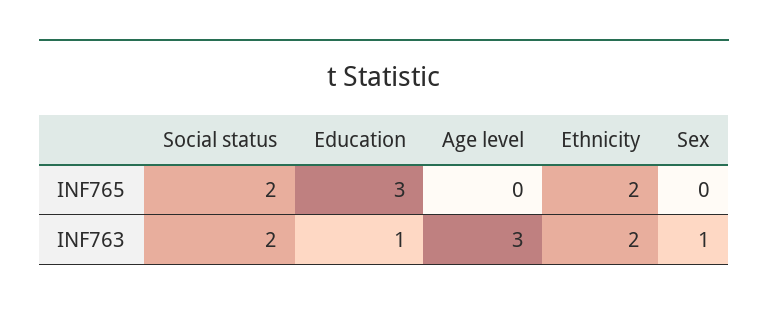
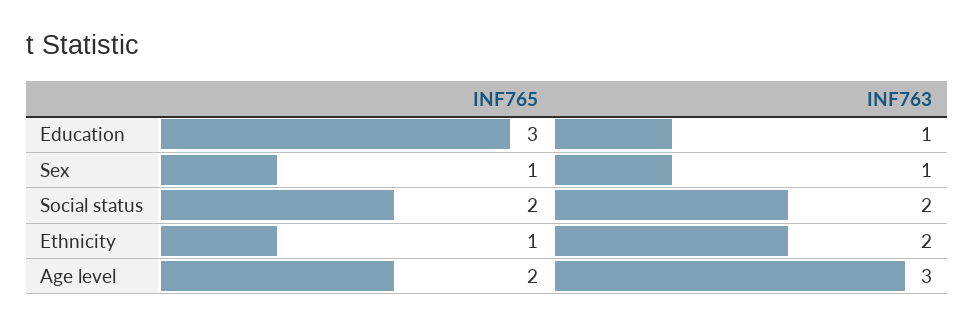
Age level, INF765: 0 -> 2
Ethnicity, INF765: 2 -> 1
Sex, INF765: 0 -> 1

